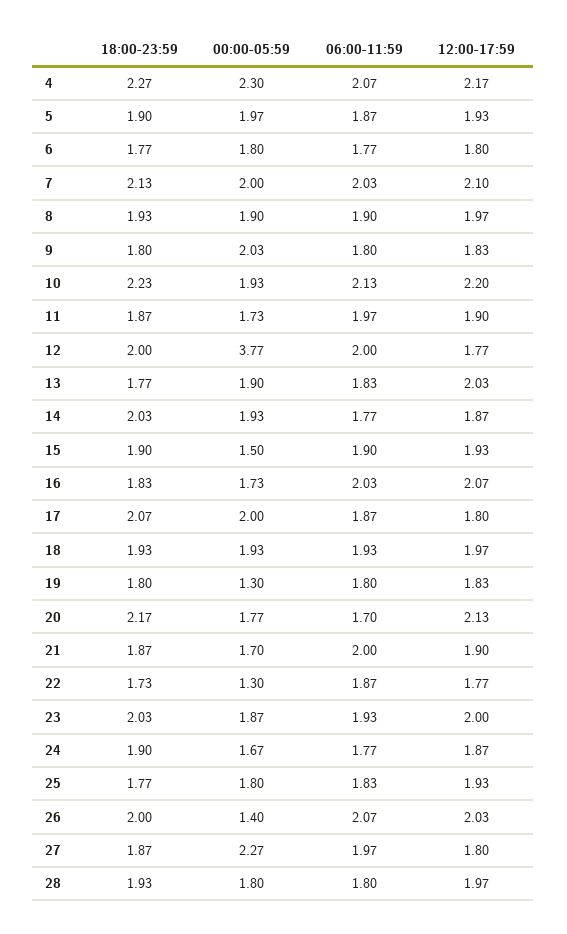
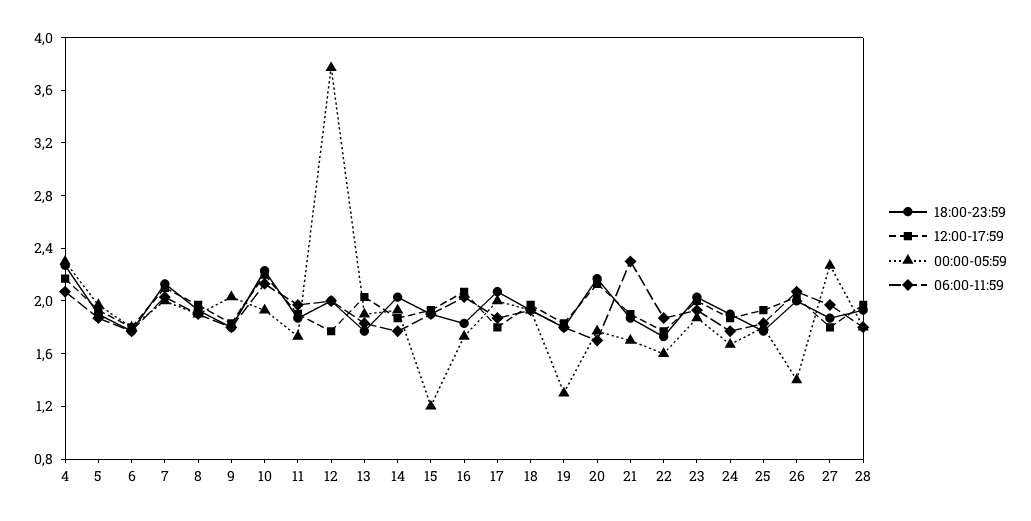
00:00-05:59, 15: 1.5 -> 1.2
06:00-11:59, 21: 2 -> 2.3
00:00-05:59, 22: 1.3 -> 1.6

